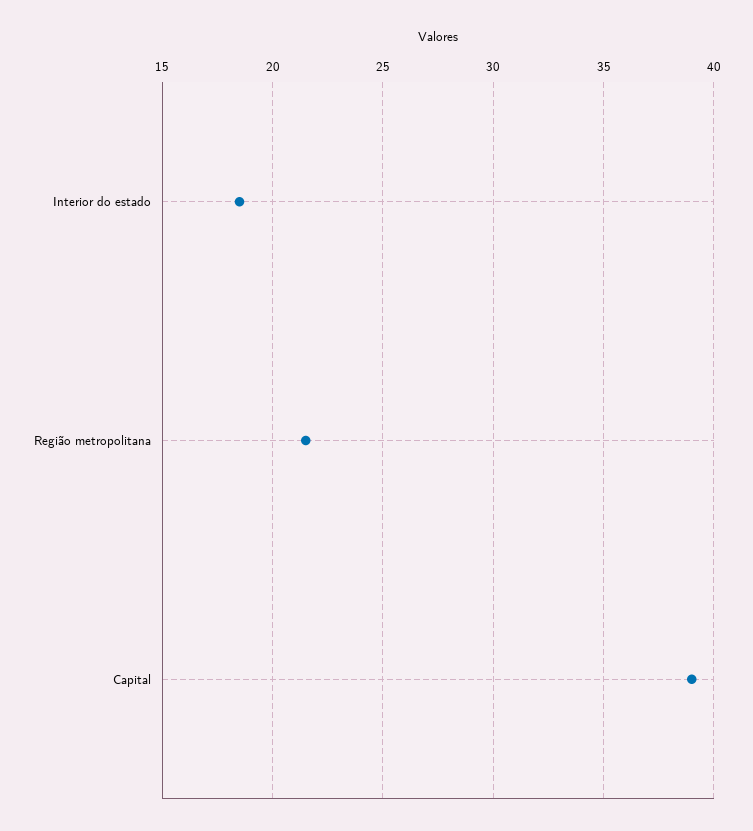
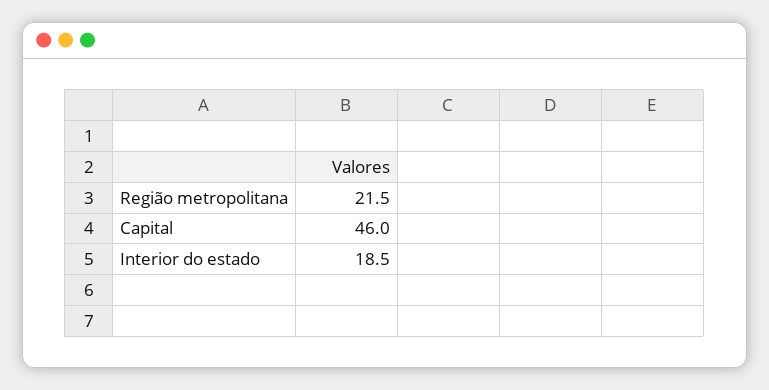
Capital: 39 -> 46

